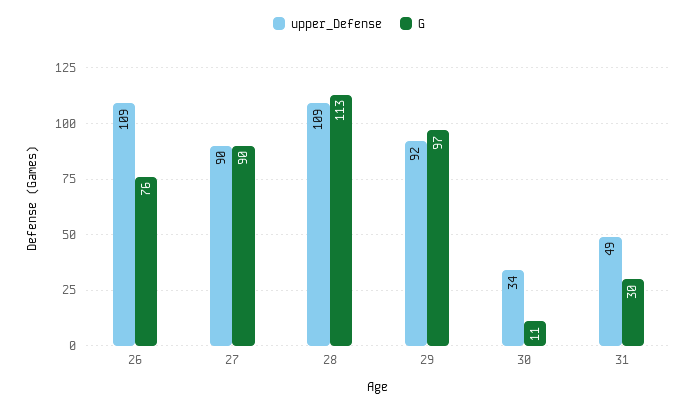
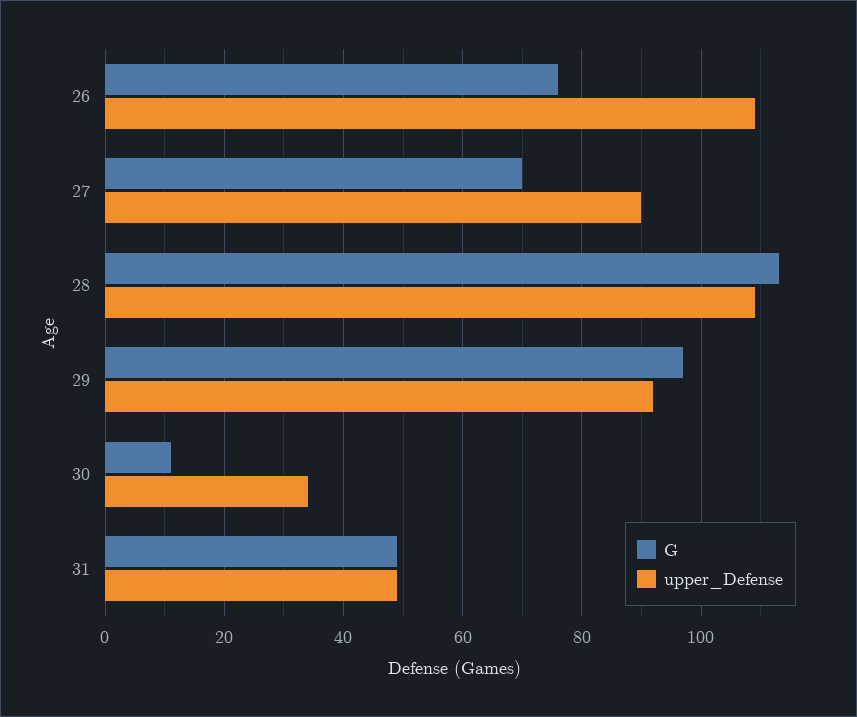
G, 27: 90 -> 70
G, 31: 30 -> 50

